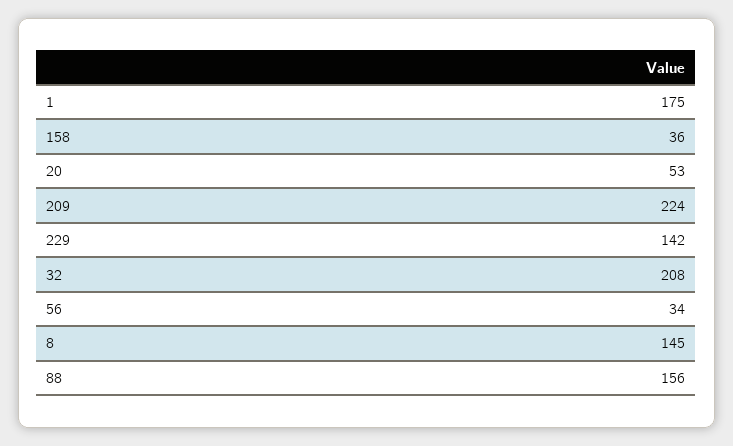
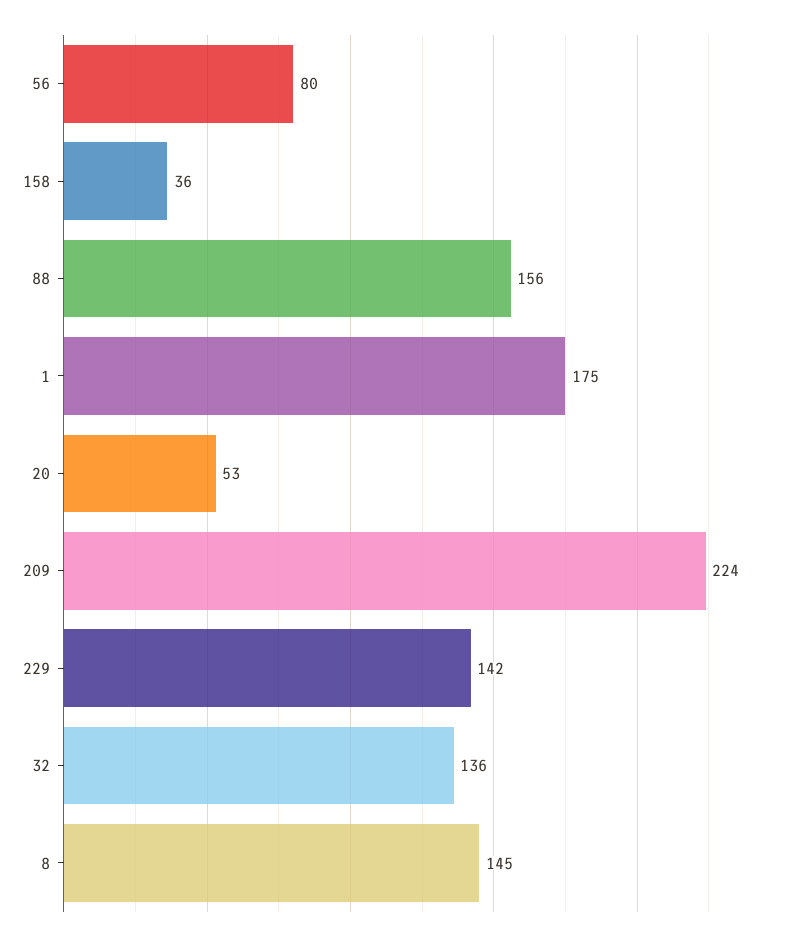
32: 208 -> 136
56: 34 -> 80

